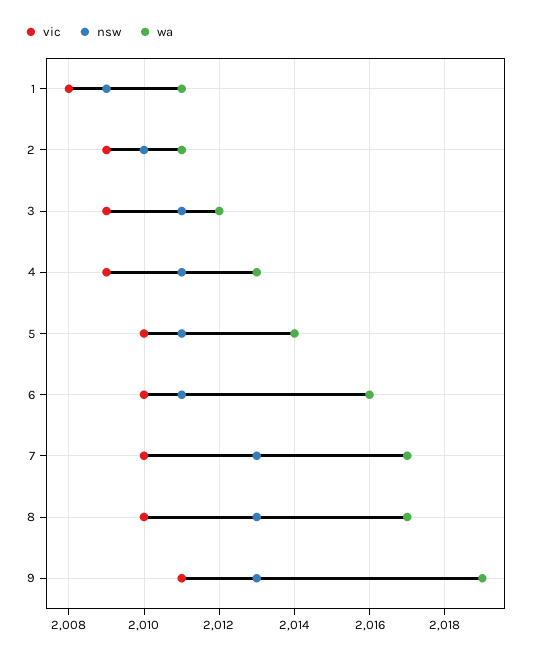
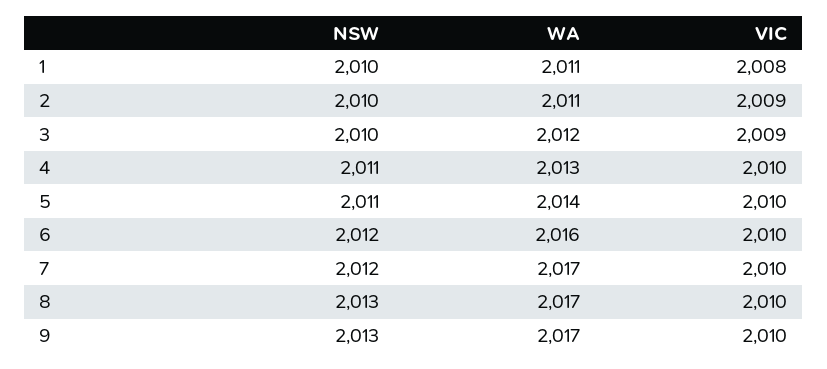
nsw, 1: 2009 -> 2010
nsw, 3: 2011 -> 2010
vic, 4: 2009 -> 2010
nsw, 6: 2011 -> 2012
nsw, 7: 2013 -> 2012
vic, 9: 2011 -> 2010
wa, 9: 2019 -> 2017

